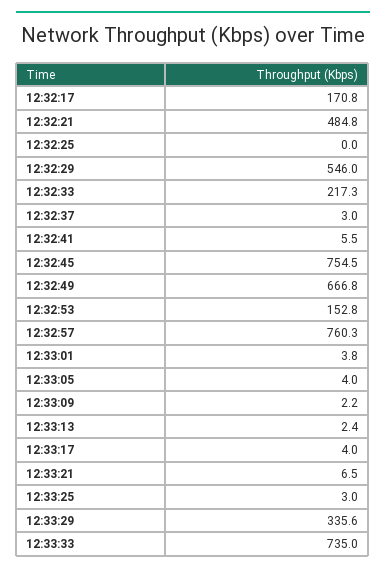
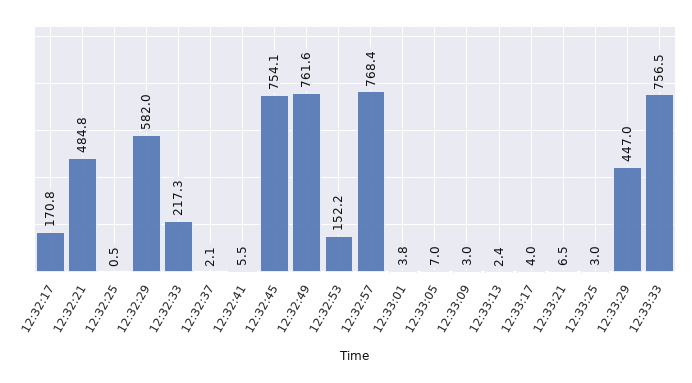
12:32:25: 0 -> 0.5
12:32:29: 546 -> 582
12:32:37: 3 -> 2.1
12:32:45: 754.5 -> 754.1
12:32:49: 666.8 -> 761.6
12:32:53: 152.8 -> 152.2
12:32:57: 760.3 -> 768.4
12:33:05: 4 -> 7
12:33:09: 2.2 -> 3
12:33:29: 335.6 -> 447
12:33:33: 735 -> 756.5

